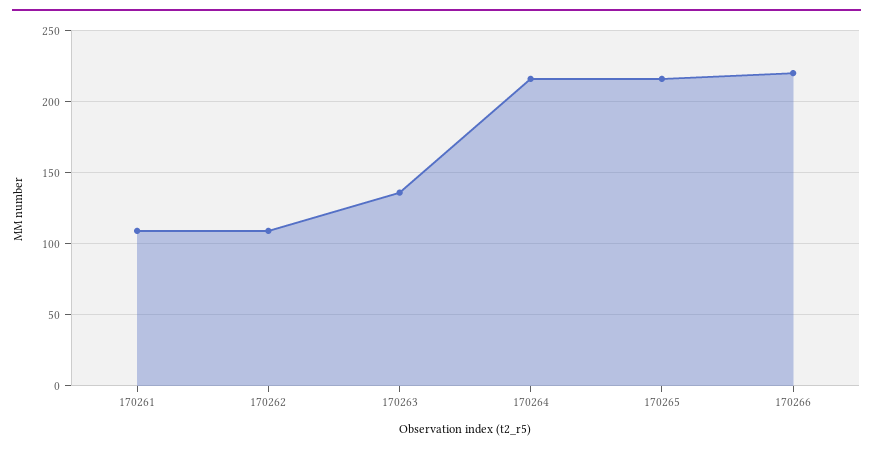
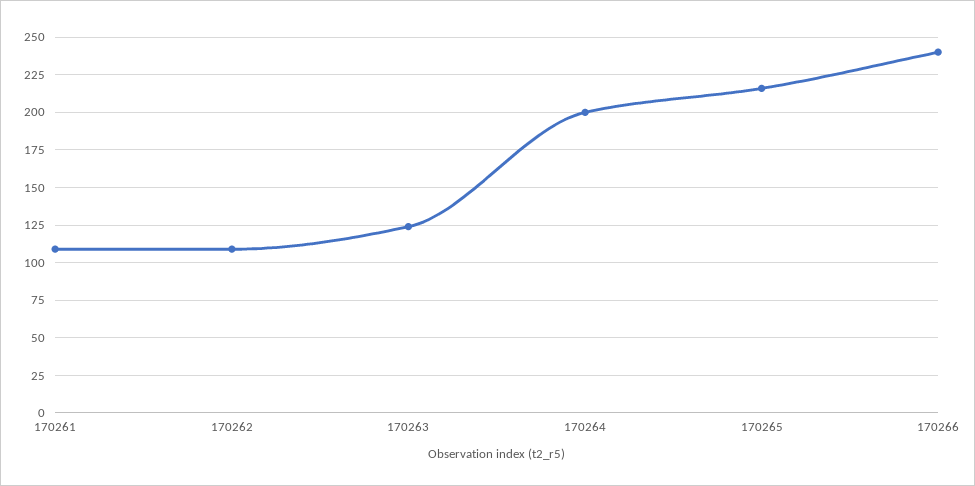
170263: 135 -> 125
170264: 215 -> 200
170266: 220 -> 240

